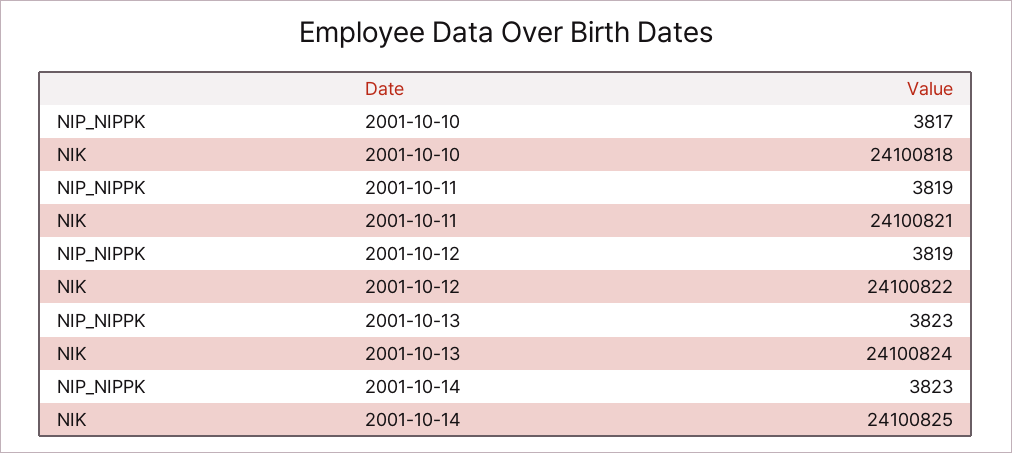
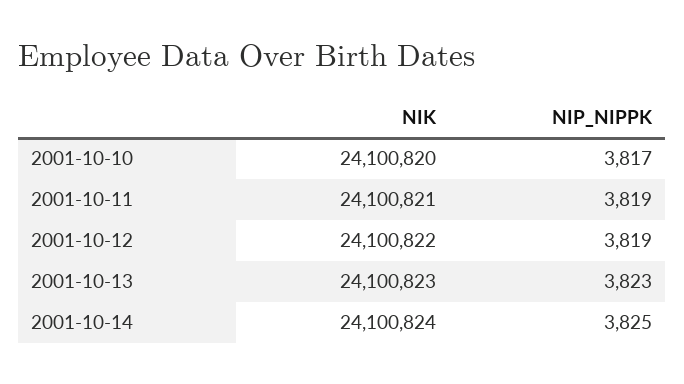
NIK, 2001-10-10: 24100818 -> 24100820
NIK, 2001-10-13: 24100824 -> 24100823
NIP_NIPPK, 2001-10-14: 3823 -> 3825
NIK, 2001-10-14: 24100825 -> 24100824

